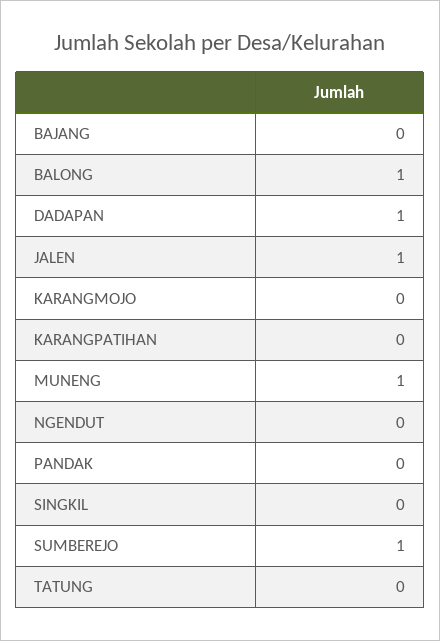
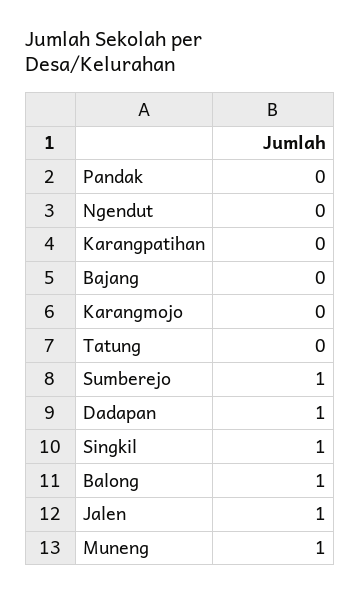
SINGKIL: 0 -> 1

